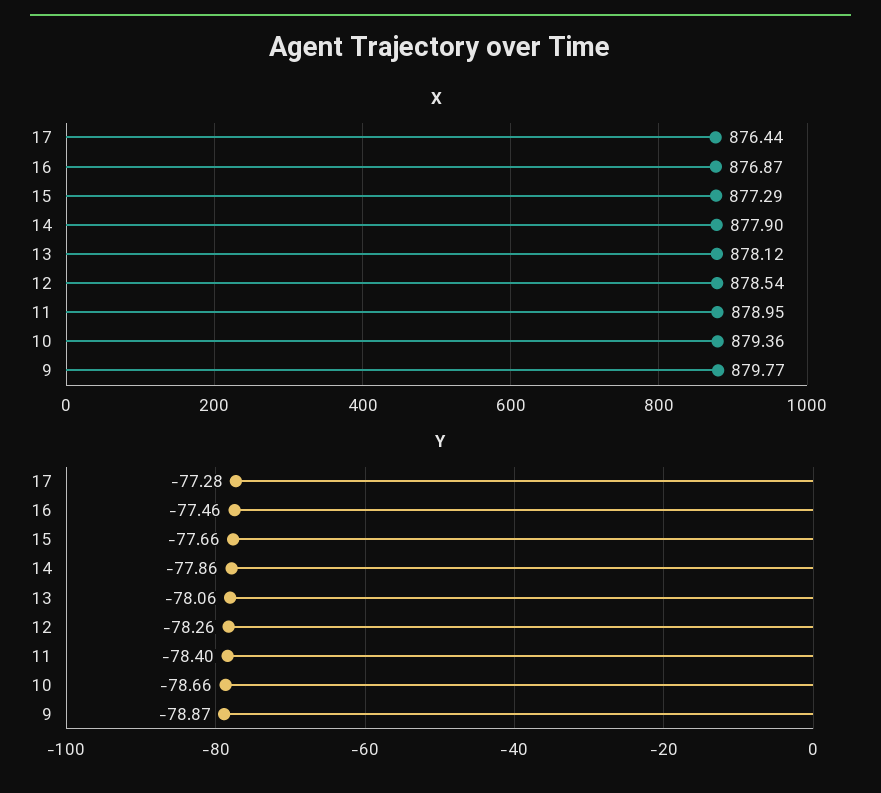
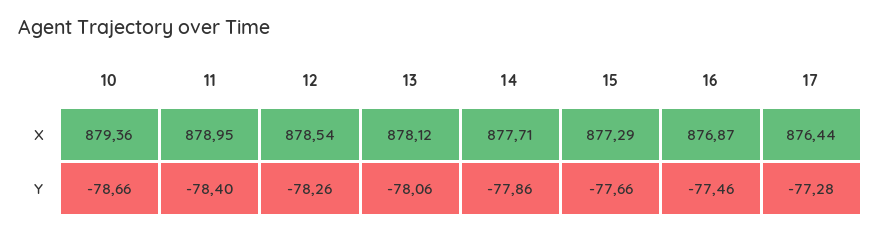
X, 14: 877.9 -> 877.71
X, 9: 879.77 -> none
Y, 9: -78.87 -> none

